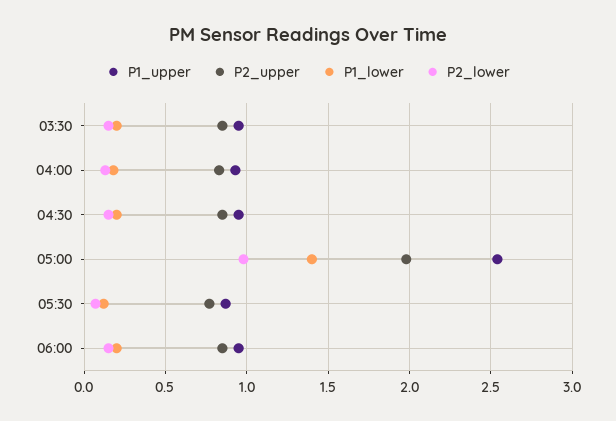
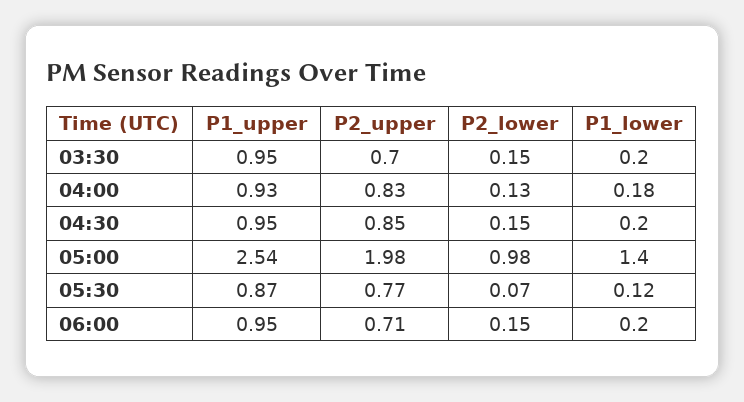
P2_upper, 03:30: 0.85 -> 0.7
P2_upper, 06:00: 0.85 -> 0.71

